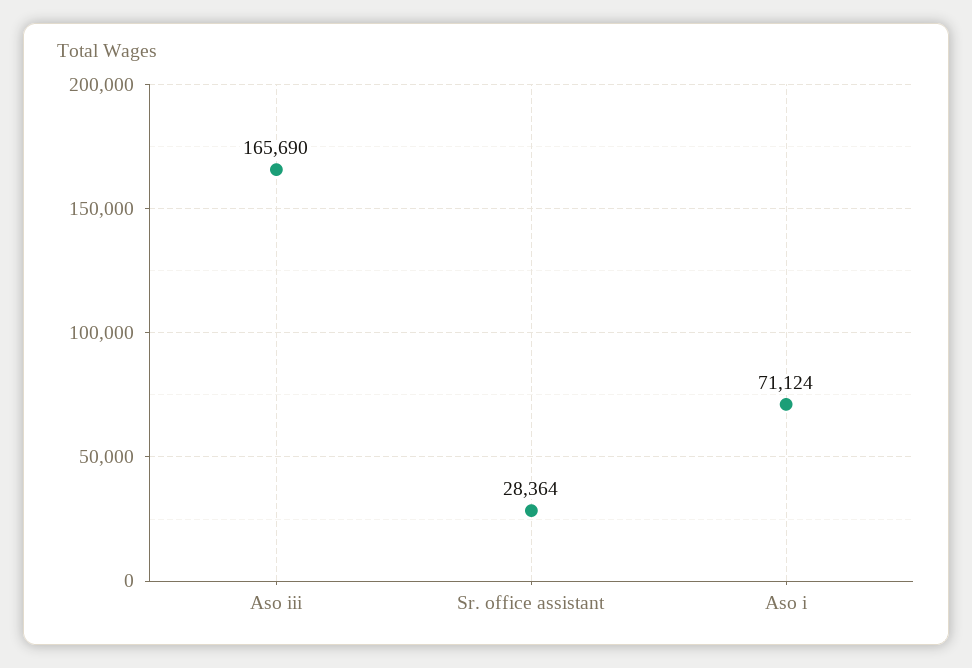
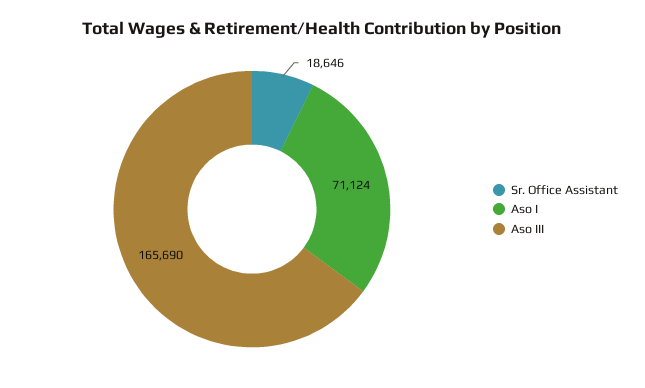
Sr. office assistant: 28364 -> 18646

